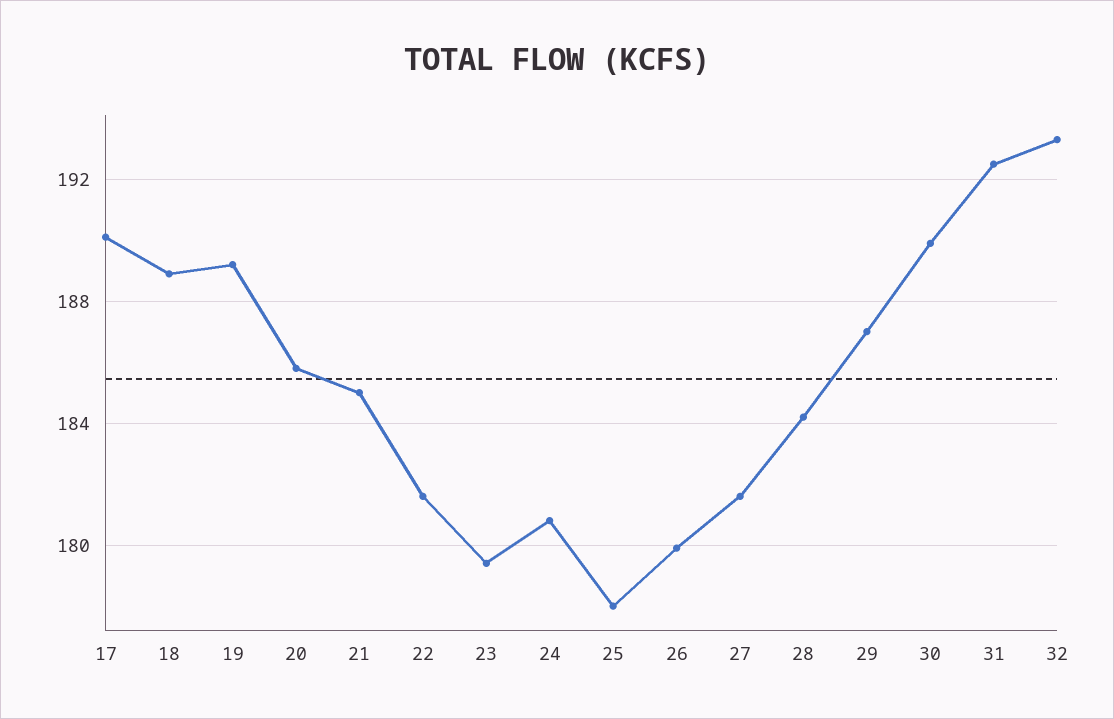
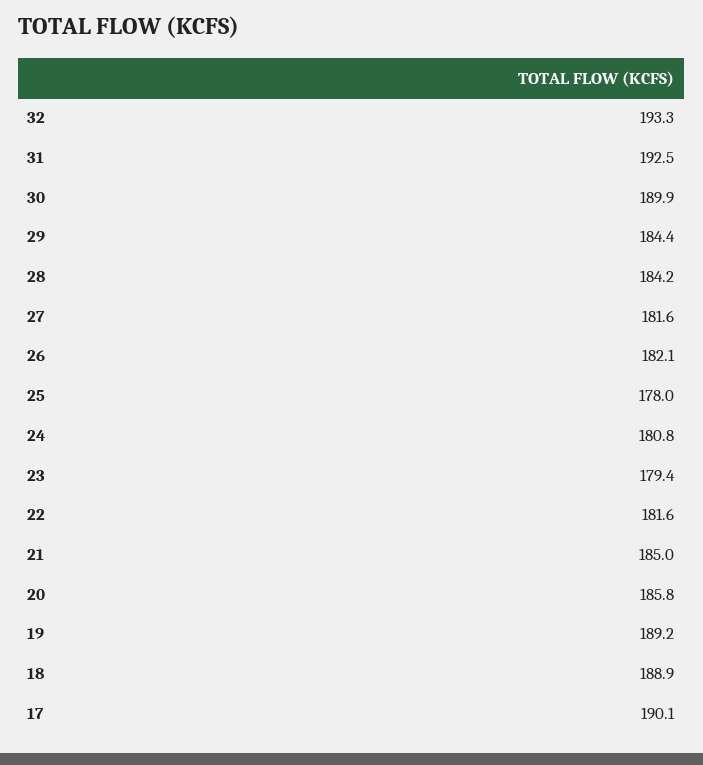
26: 180 -> 182.1
29: 187 -> 184.4

